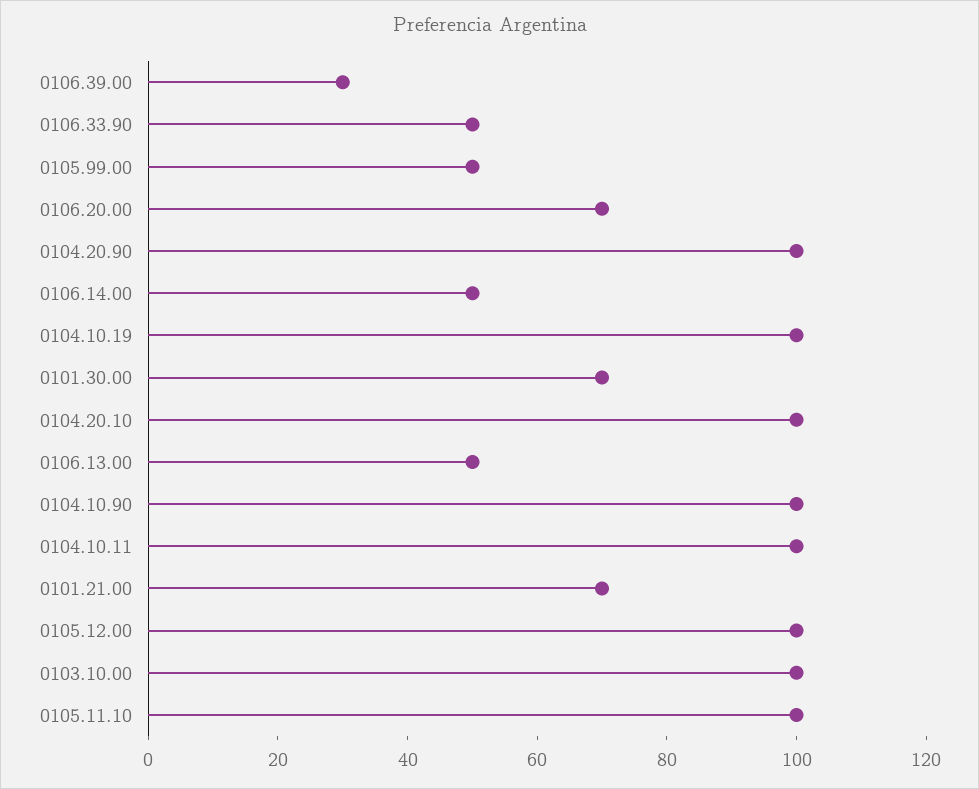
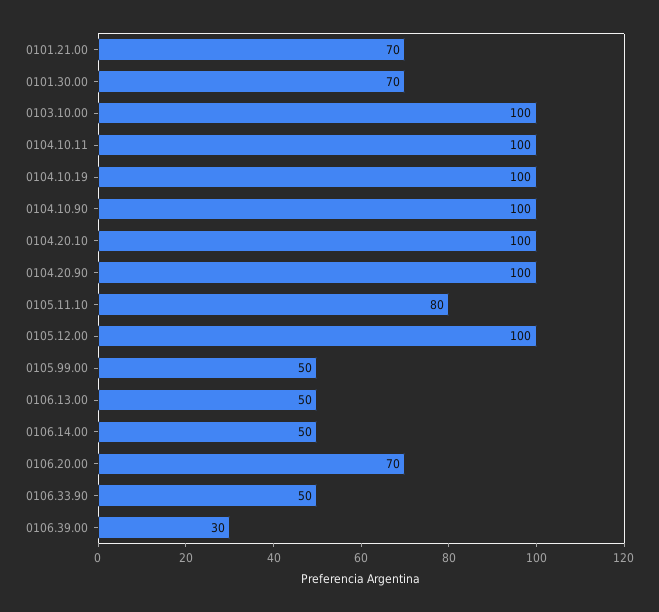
0105.11.10: 100 -> 80

